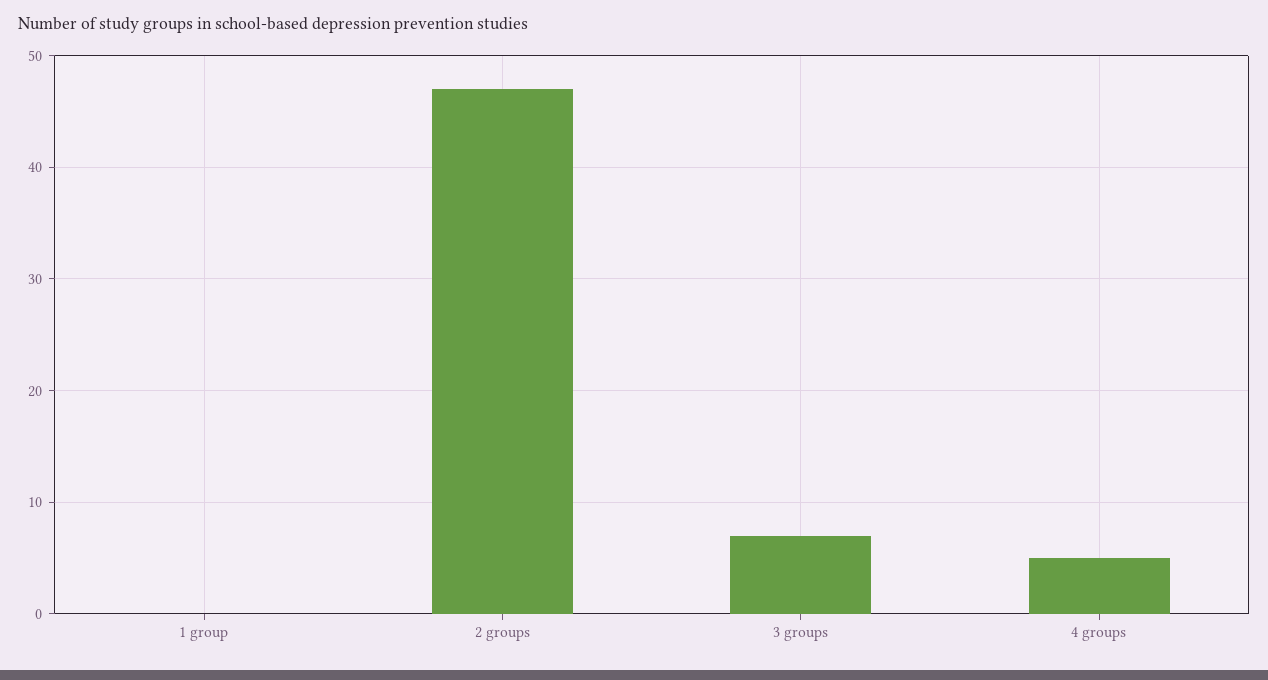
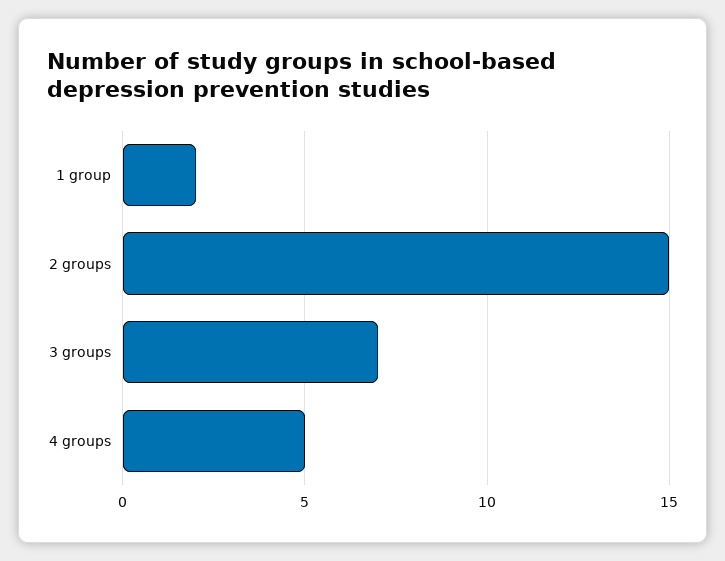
1 group: 0 -> 2
2 groups: 47 -> 15

